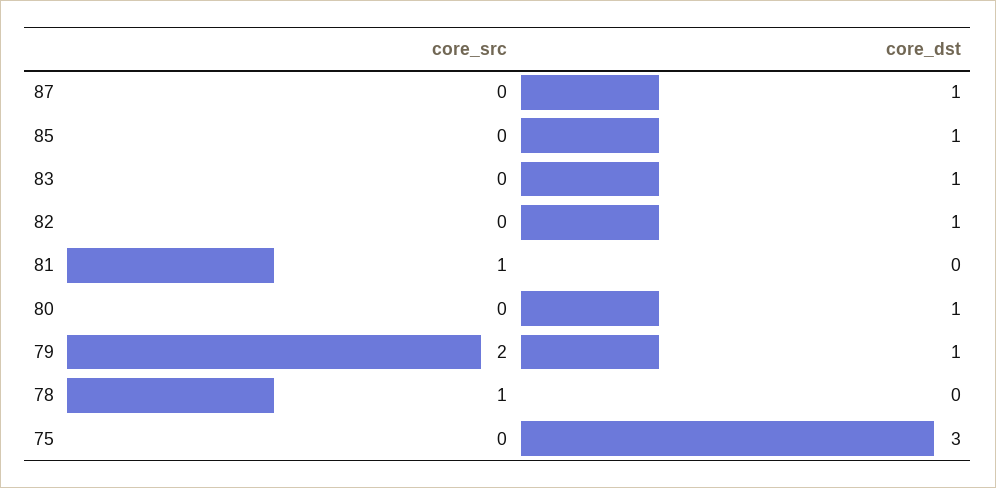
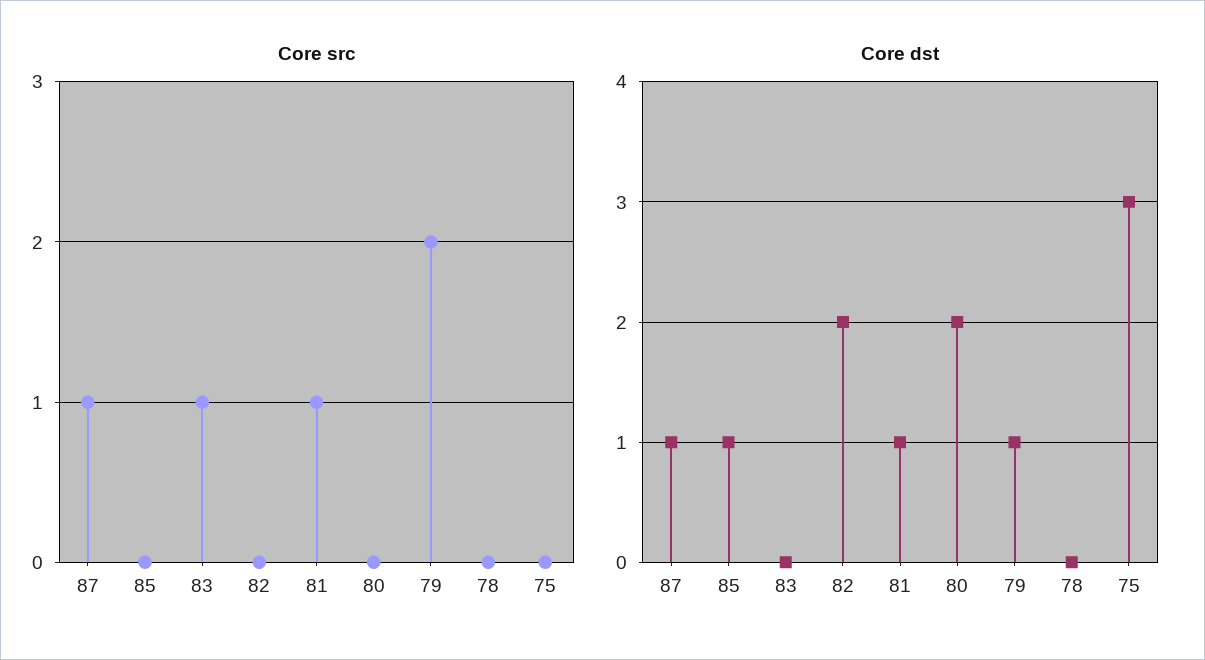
core_src, 87: 0 -> 1
core_src, 83: 0 -> 1
core_dst, 83: 1 -> 0
core_dst, 82: 1 -> 2
core_dst, 81: 0 -> 1
core_dst, 80: 1 -> 2
core_src, 78: 1 -> 0

